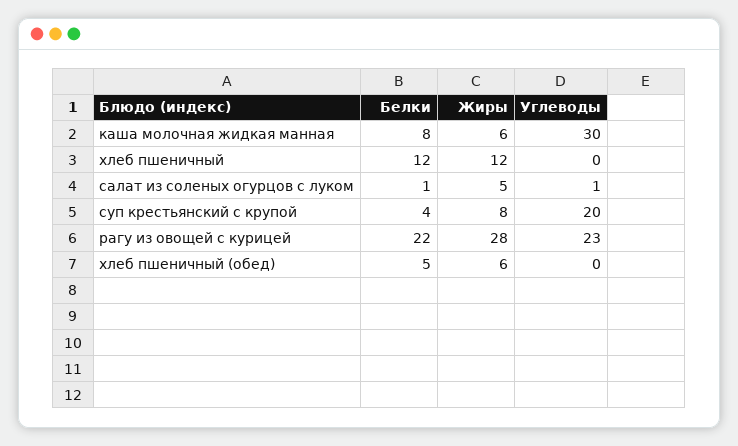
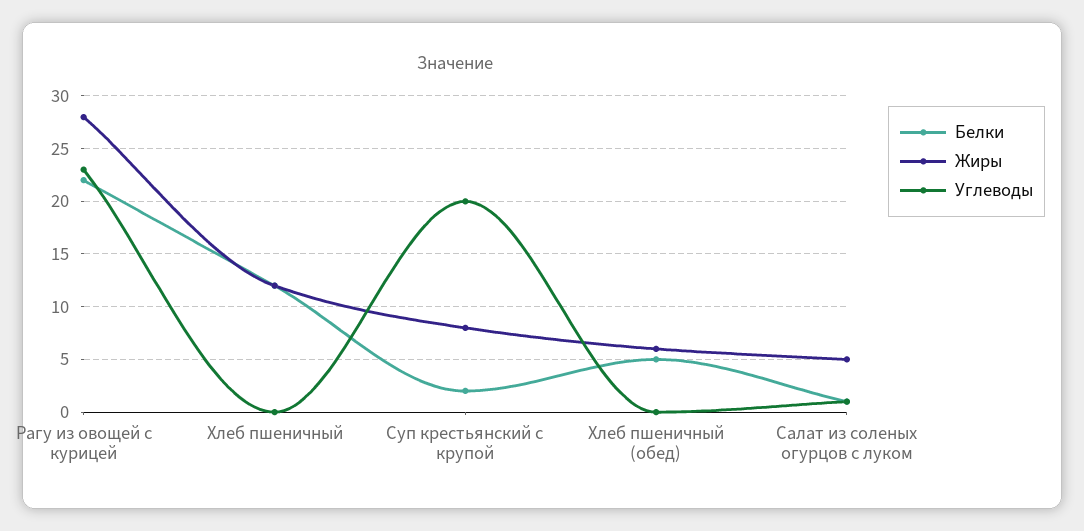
Белки, каша молочная жидкая манная: 8 -> none
Жиры, каша молочная жидкая манная: 6 -> none
Углеводы, каша молочная жидкая манная: 30 -> none
Белки, суп крестьянский с крупой: 4 -> 2

